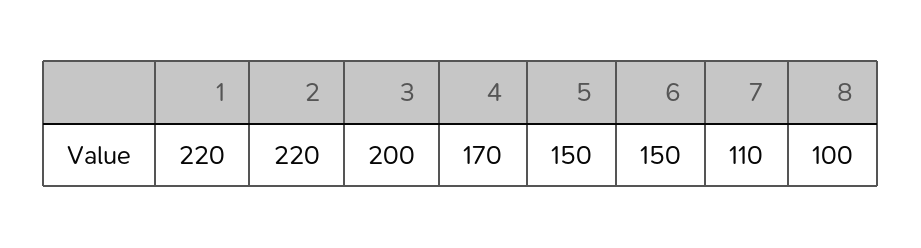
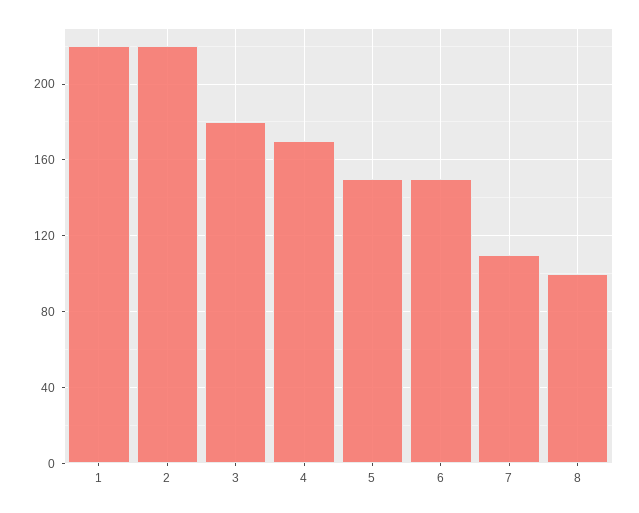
3: 200 -> 180

